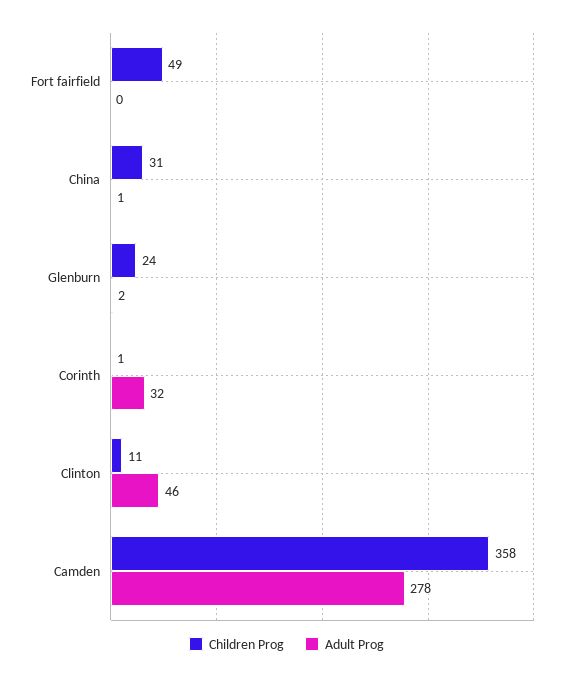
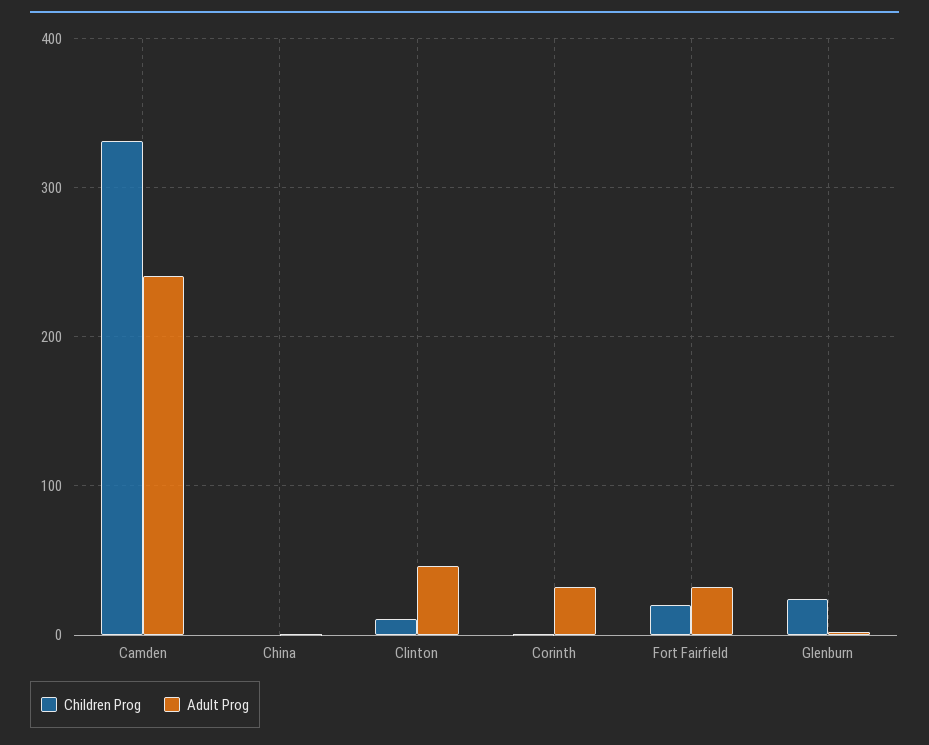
Children Prog, Fort fairfield: 49 -> 20
Adult Prog, Fort fairfield: 0 -> 30
Children Prog, China: 31 -> 0
Children Prog, Camden: 358 -> 330
Adult Prog, Camden: 278 -> 240

